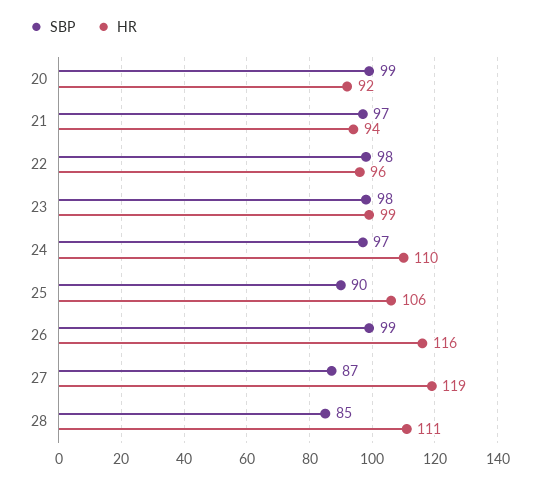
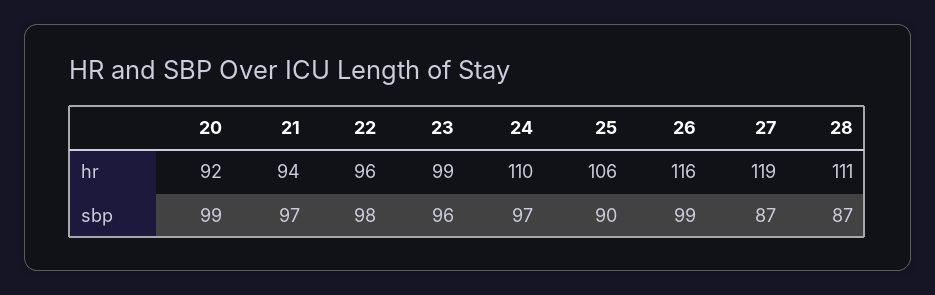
SBP, 23: 98 -> 96
SBP, 28: 85 -> 87

